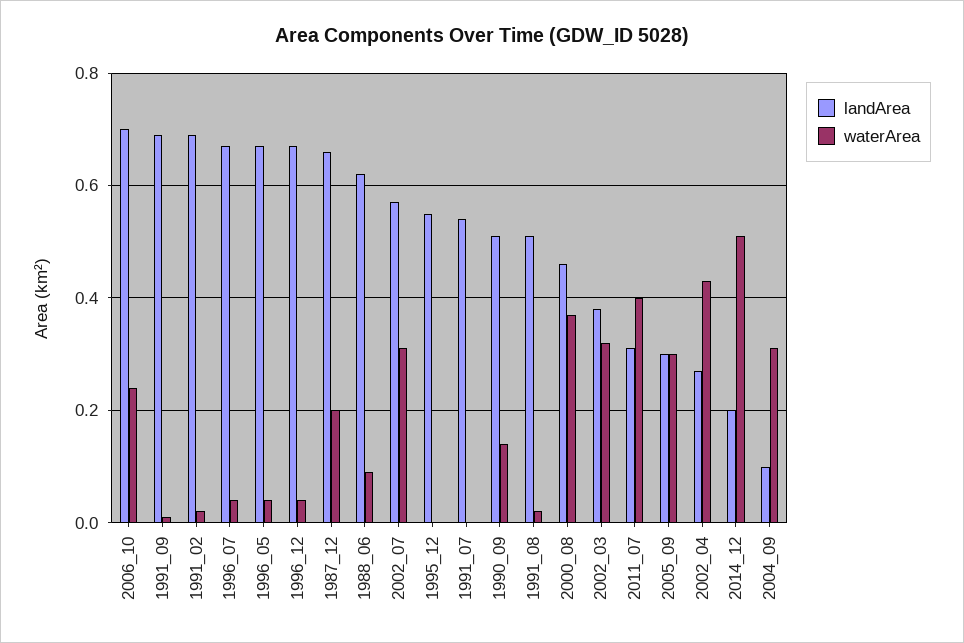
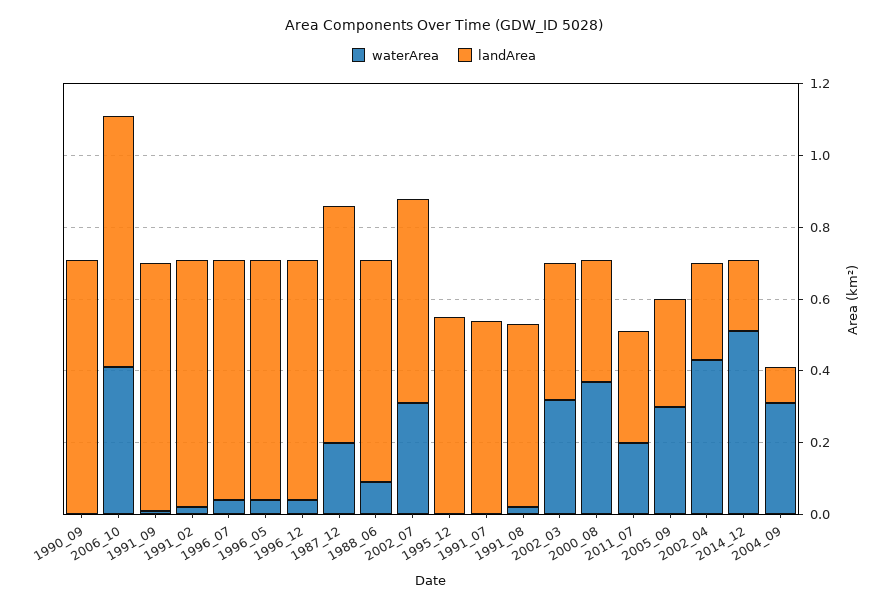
waterArea, 2006_10: 0.25 -> 0.4
landArea, 1990_09: 0.5 -> 0.7
waterArea, 1990_09: 0.15 -> 0
landArea, 2000_08: 0.45 -> 0.35
waterArea, 2011_07: 0.4 -> 0.2

